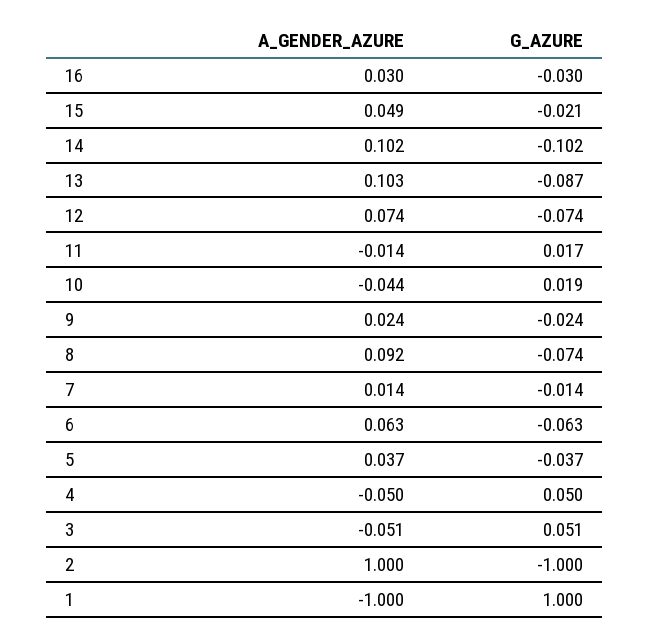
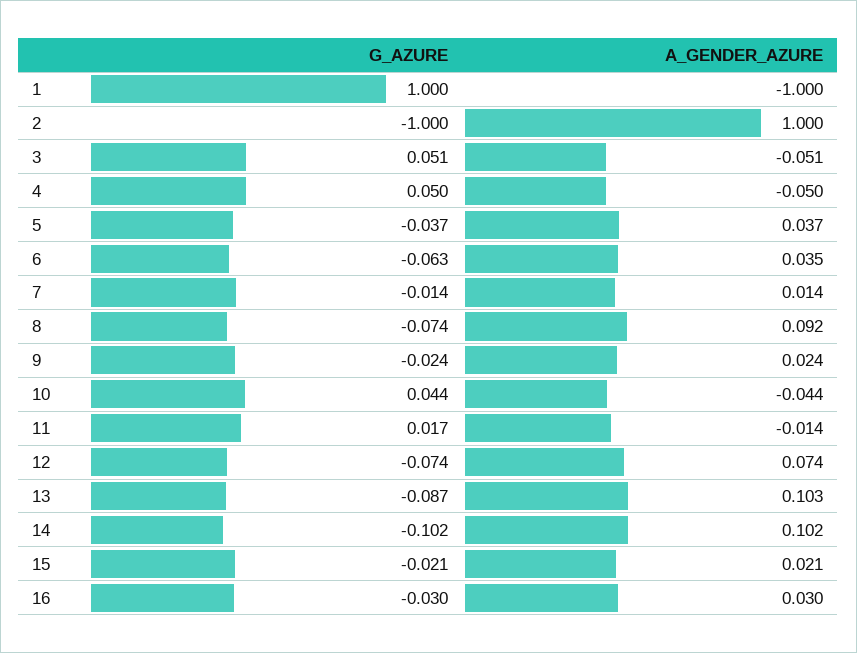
A_GENDER_AZURE, 15: 0.049 -> 0.021
G_AZURE, 10: 0.019 -> 0.044
A_GENDER_AZURE, 6: 0.063 -> 0.035

